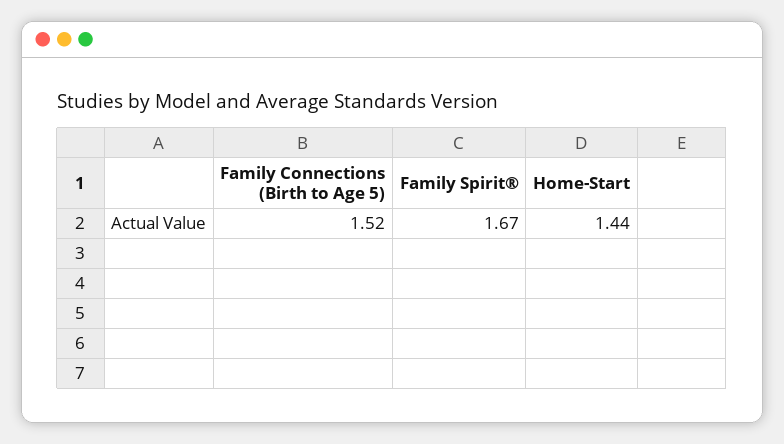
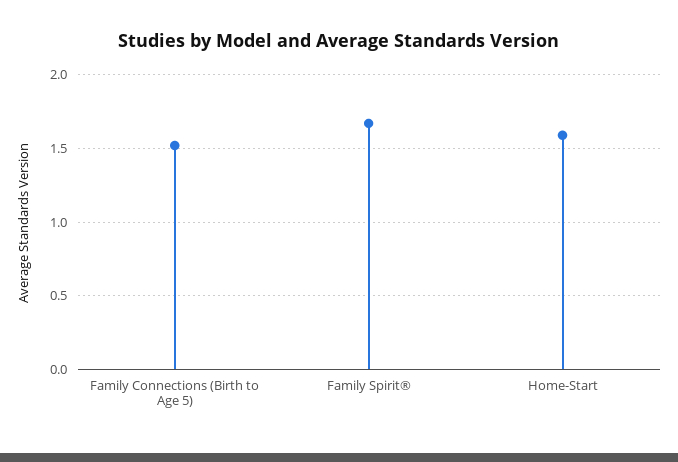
Home-Start: 1.44 -> 1.6

